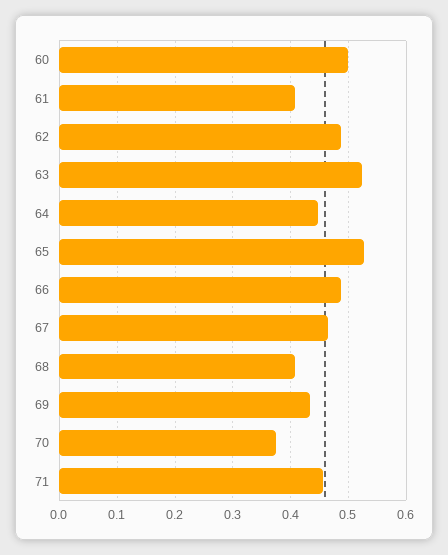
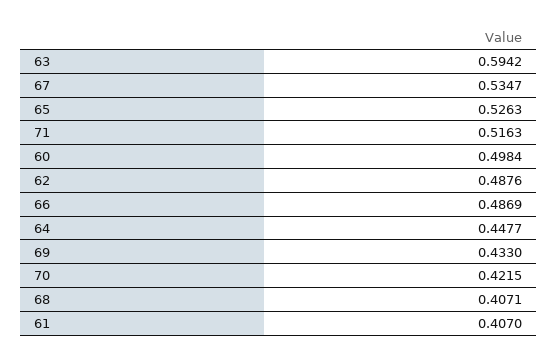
63: 0.52 -> 0.5942
67: 0.46 -> 0.5347
70: 0.38 -> 0.4215
71: 0.46 -> 0.5163

